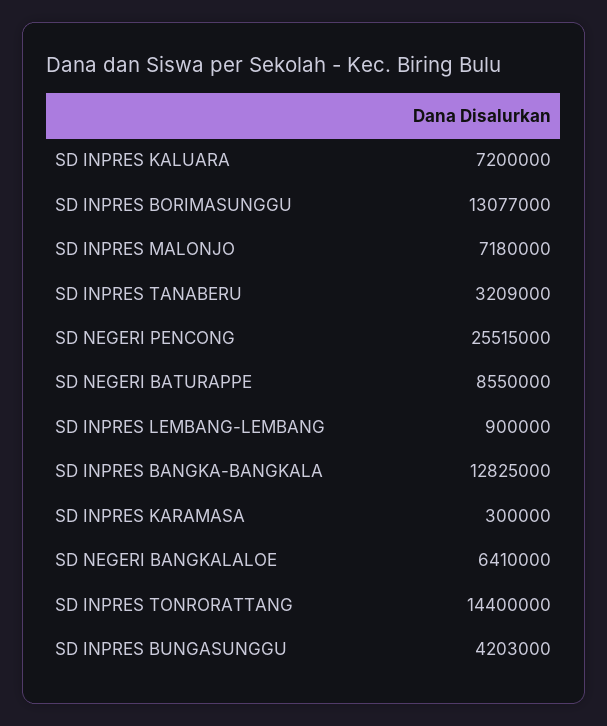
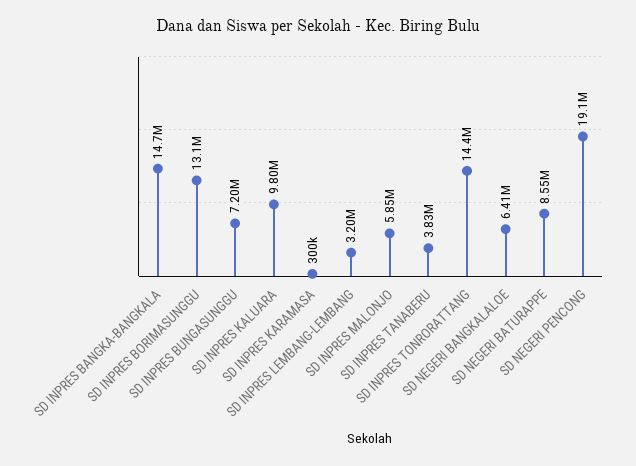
SD INPRES KALUARA: 7200000 -> 9800000
SD INPRES MALONJO: 7180000 -> 5850000
SD INPRES TANABERU: 3209000 -> 3830000
SD NEGERI PENCONG: 25515000 -> 19100000
SD INPRES LEMBANG-LEMBANG: 900000 -> 3200000
SD INPRES BANGKA-BANGKALA: 12825000 -> 14700000
SD INPRES BUNGASUNGGU: 4203000 -> 7200000

